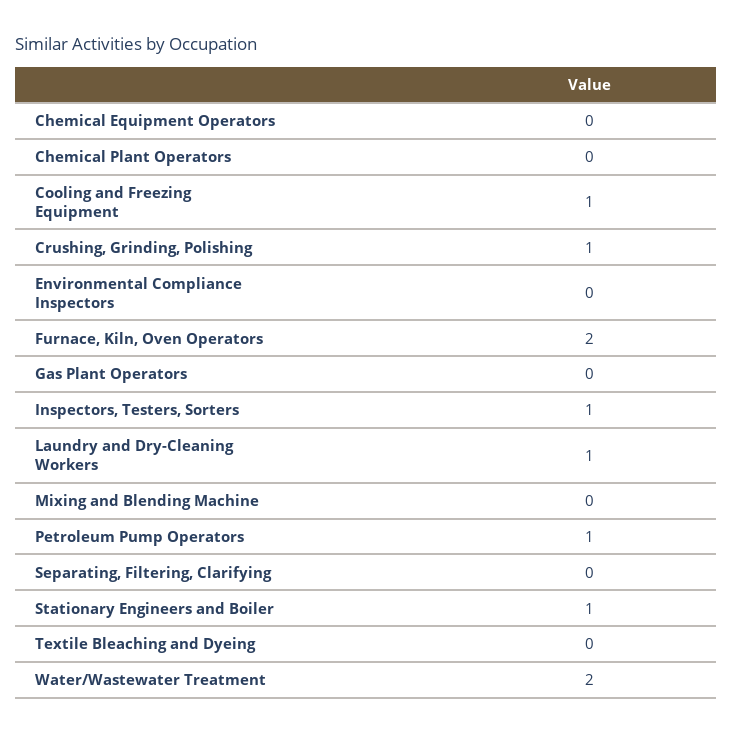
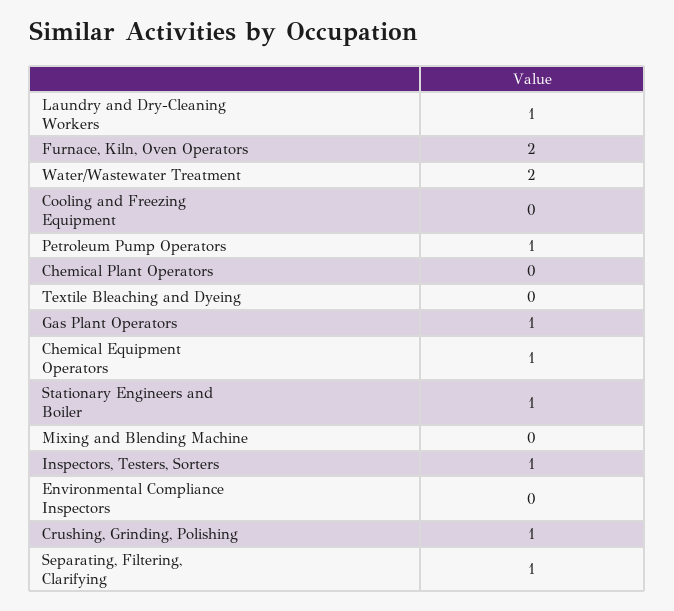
Chemical Equipment Operators: 0 -> 1
Cooling and Freezing Equipment: 1 -> 0
Gas Plant Operators: 0 -> 1
Separating, Filtering, Clarifying: 0 -> 1

